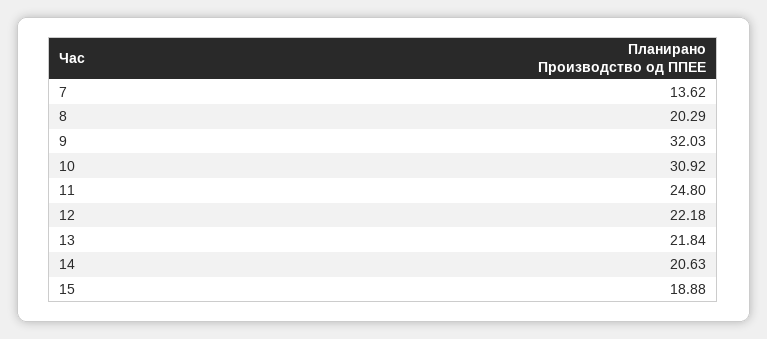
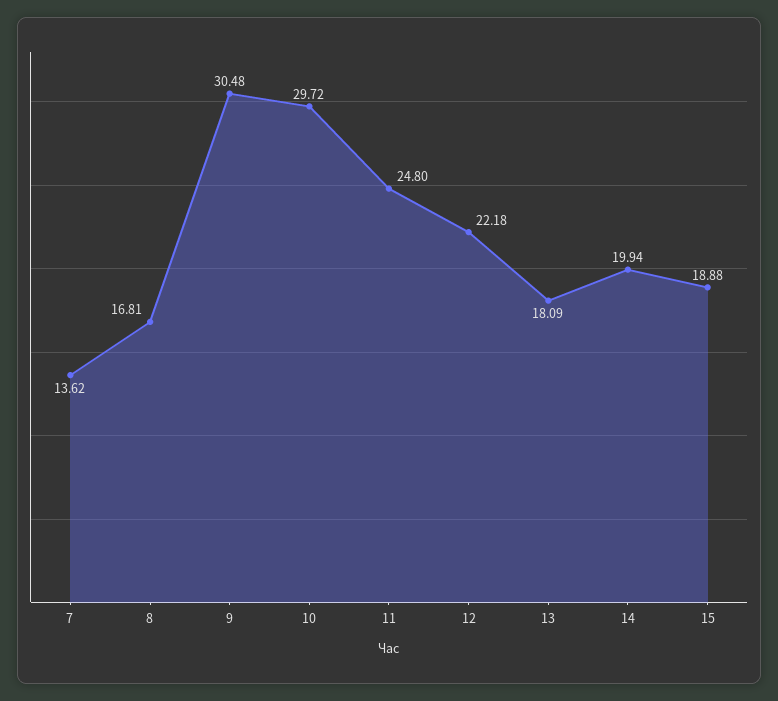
8: 20.29 -> 16.81
9: 32.03 -> 30.48
10: 30.92 -> 29.72
13: 21.84 -> 18.09
14: 20.63 -> 19.94

